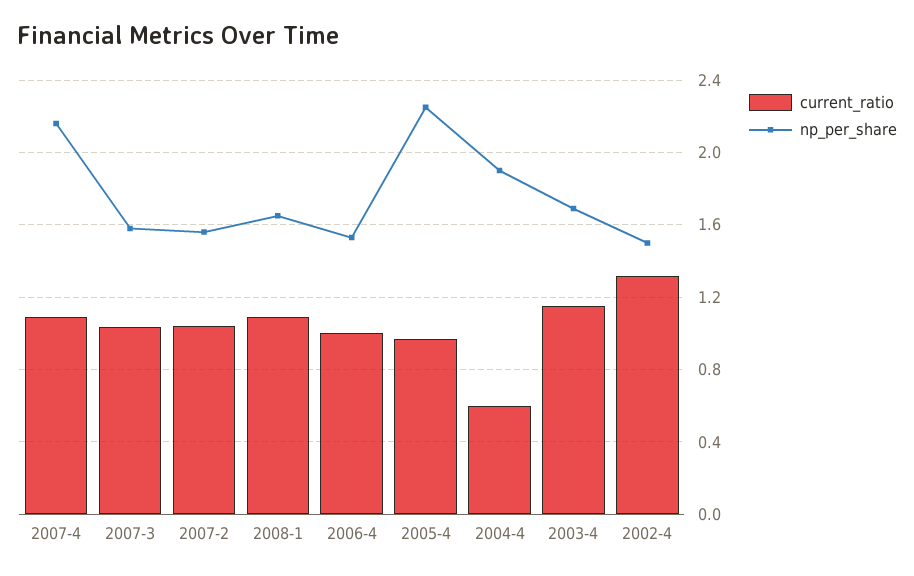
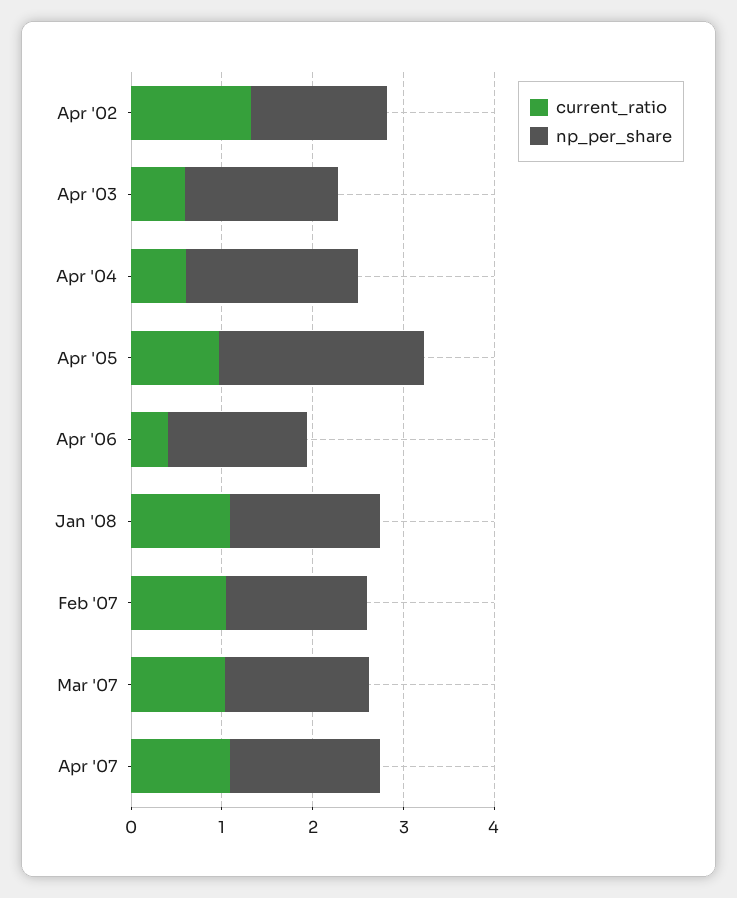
np_per_share, 2007-4: 2.15 -> 1.6
current_ratio, 2006-4: 1 -> 0.4
current_ratio, 2003-4: 1.15 -> 0.6

